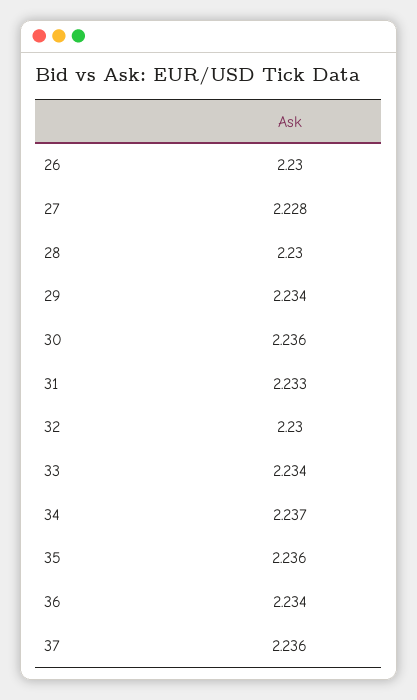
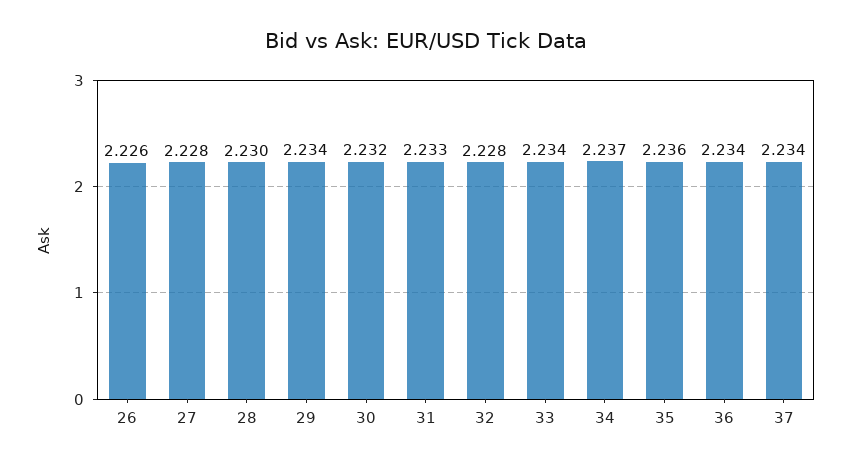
26: 2.23 -> 2.226
30: 2.236 -> 2.232
32: 2.23 -> 2.228
37: 2.236 -> 2.234

